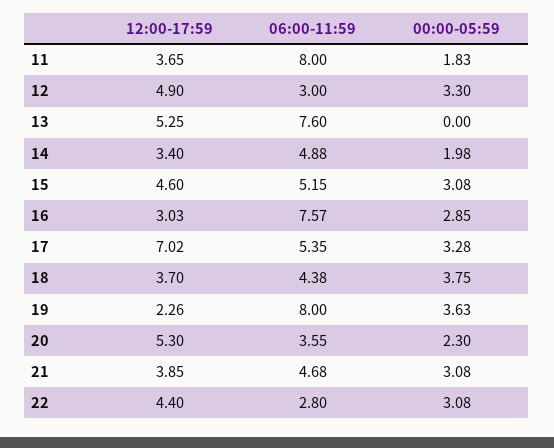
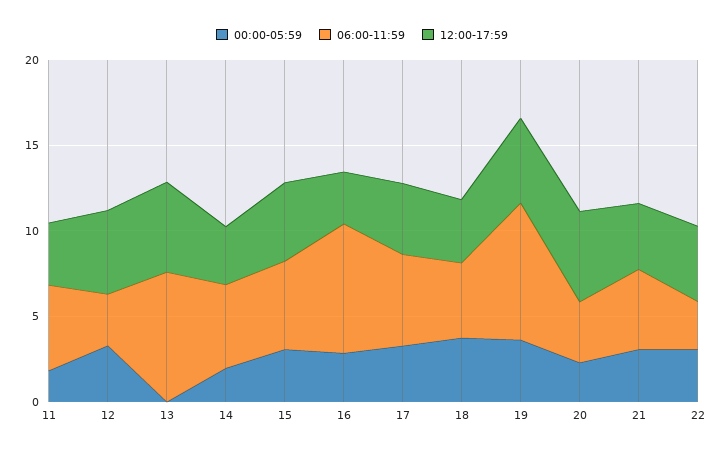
06:00-11:59, 11: 8 -> 5
12:00-17:59, 17: 7.02 -> 4
12:00-17:59, 19: 2.26 -> 5

